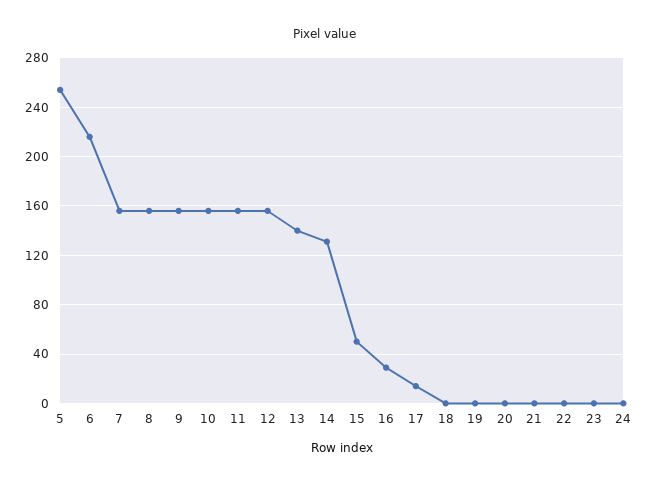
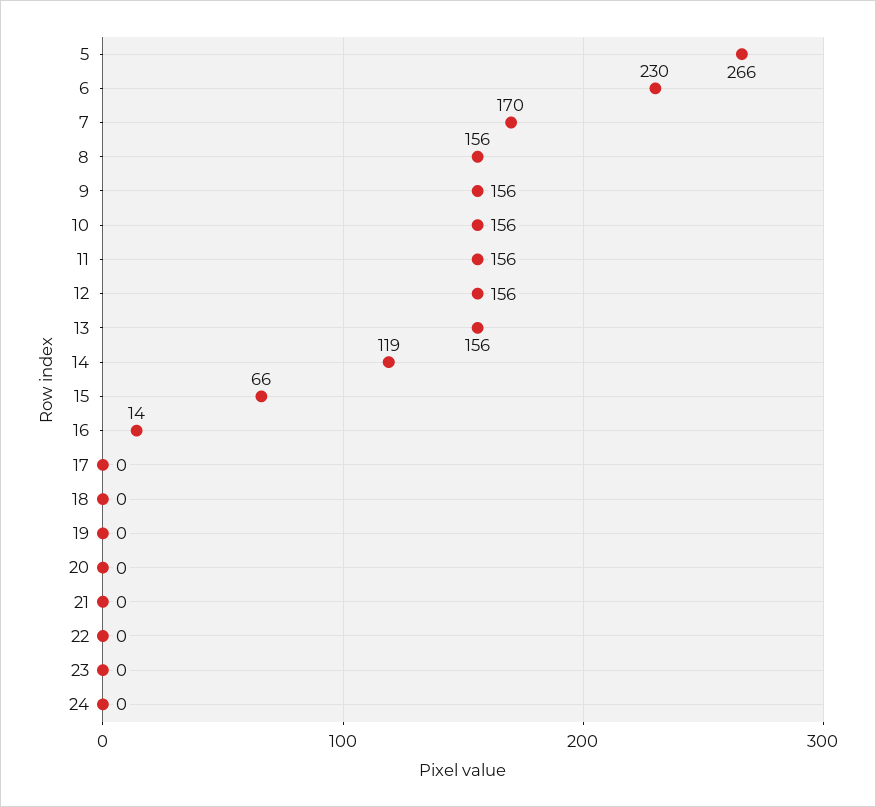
5: 255 -> 266
6: 215 -> 230
7: 155 -> 170
13: 140 -> 156
14: 130 -> 119
15: 50 -> 66
16: 30 -> 14
17: 15 -> 0

